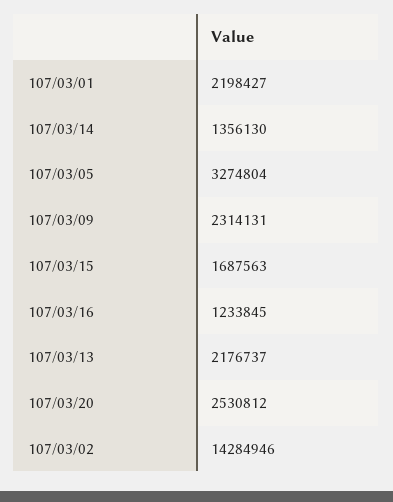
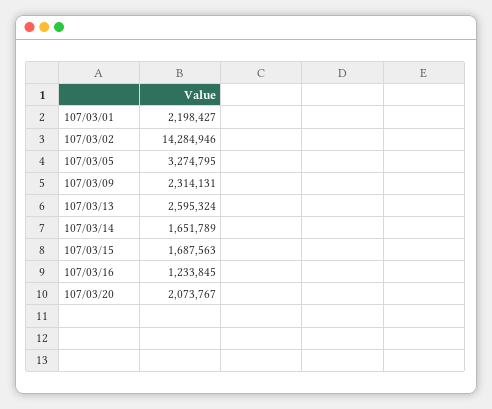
107/03/14: 1356130 -> 1651789
107/03/05: 3274804 -> 3274795
107/03/13: 2176737 -> 2595324
107/03/20: 2530812 -> 2073767

